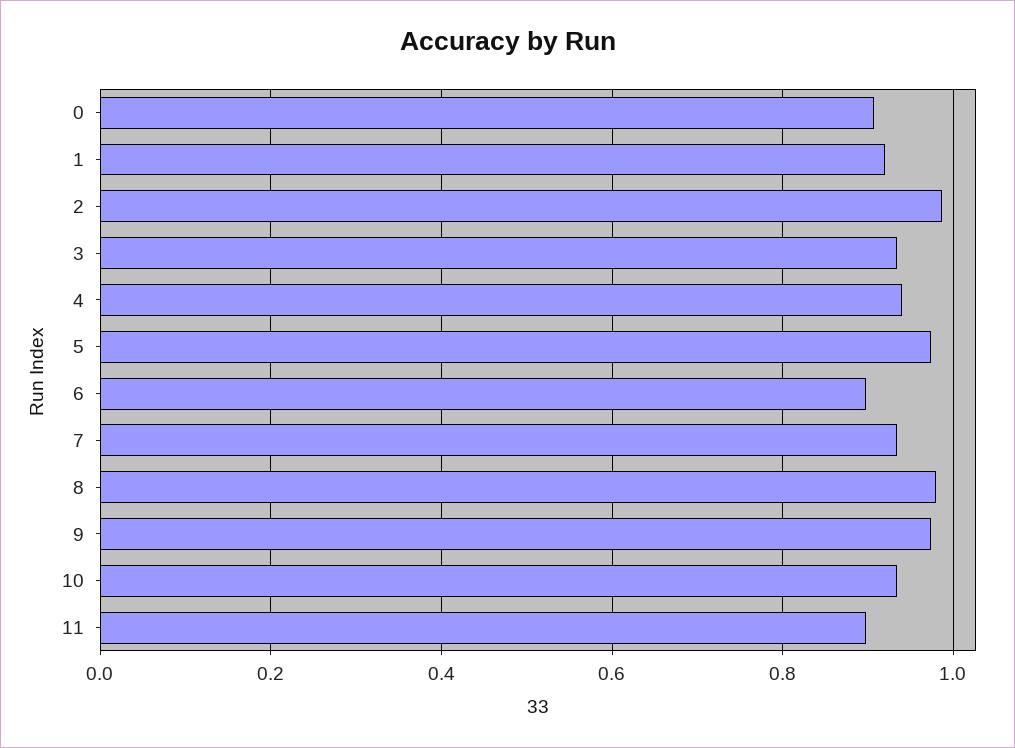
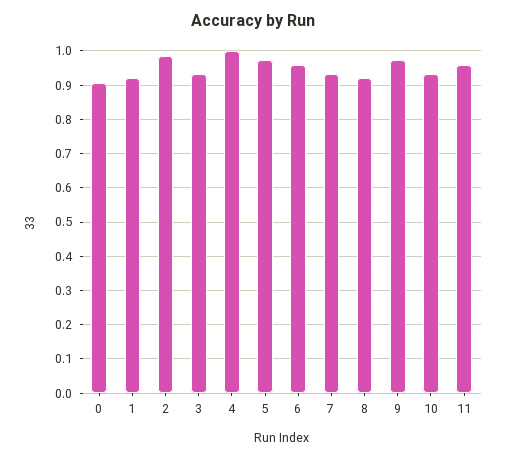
4: 0.94 -> 1
6: 0.9 -> 0.96
8: 0.98 -> 0.92
11: 0.9 -> 0.96

